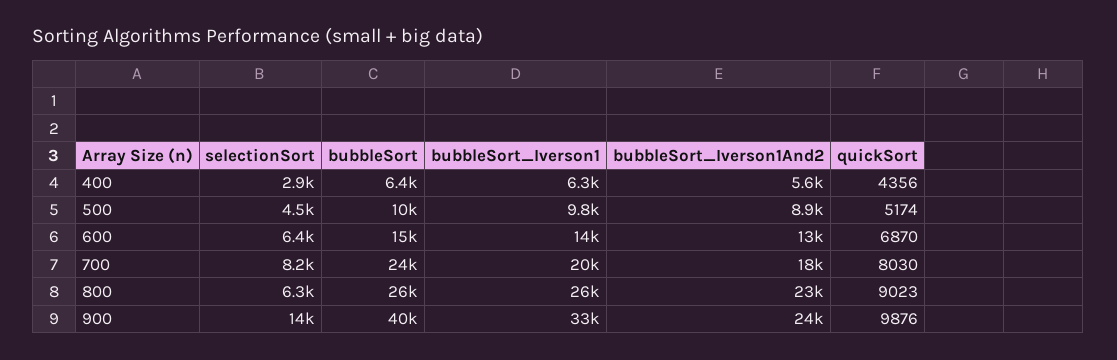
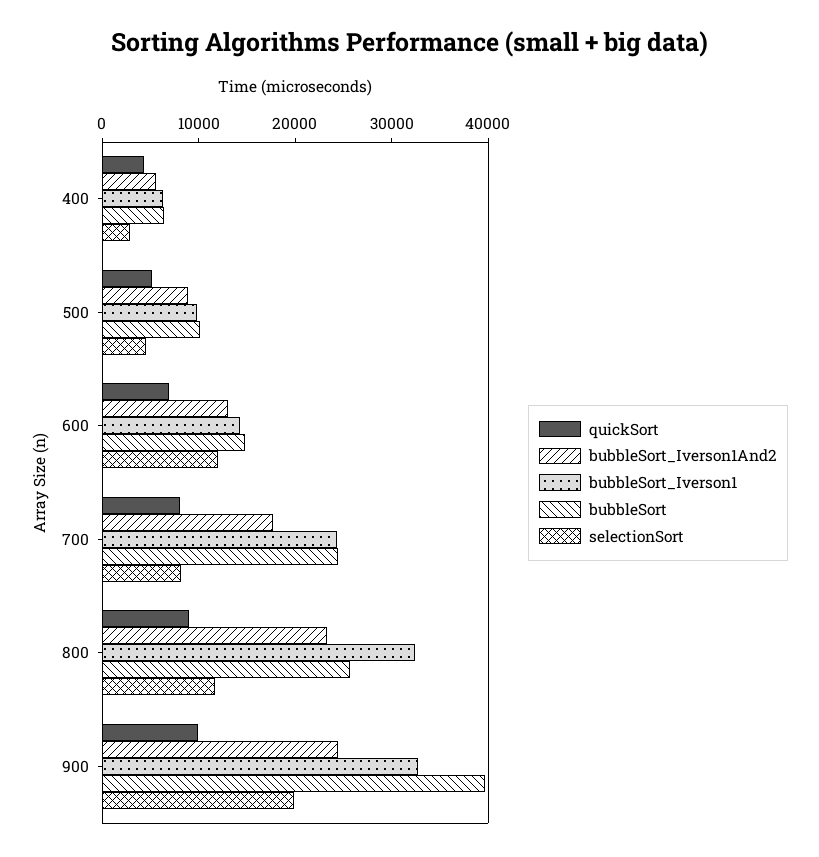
selectionSort, 600: 6400 -> 12000
bubbleSort_Iverson1, 700: 20000 -> 24000
selectionSort, 800: 6300 -> 12000
bubbleSort_Iverson1, 800: 26000 -> 32000
selectionSort, 900: 14000 -> 20000

